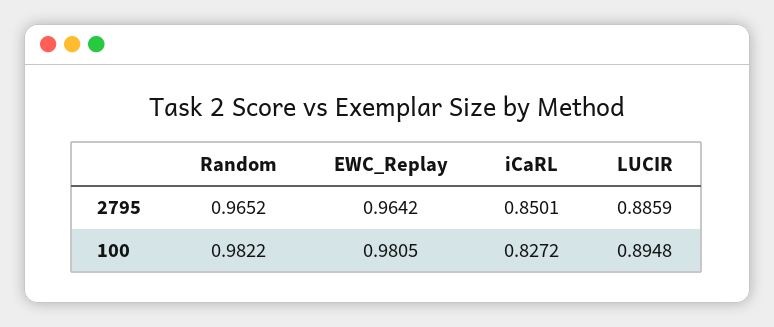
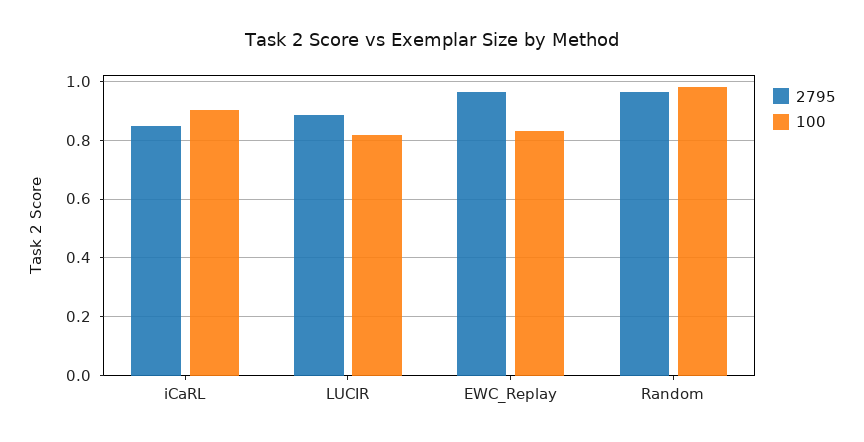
100, EWC_Replay: 0.9805 -> 0.825
100, iCaRL: 0.8272 -> 0.9
100, LUCIR: 0.8948 -> 0.825

